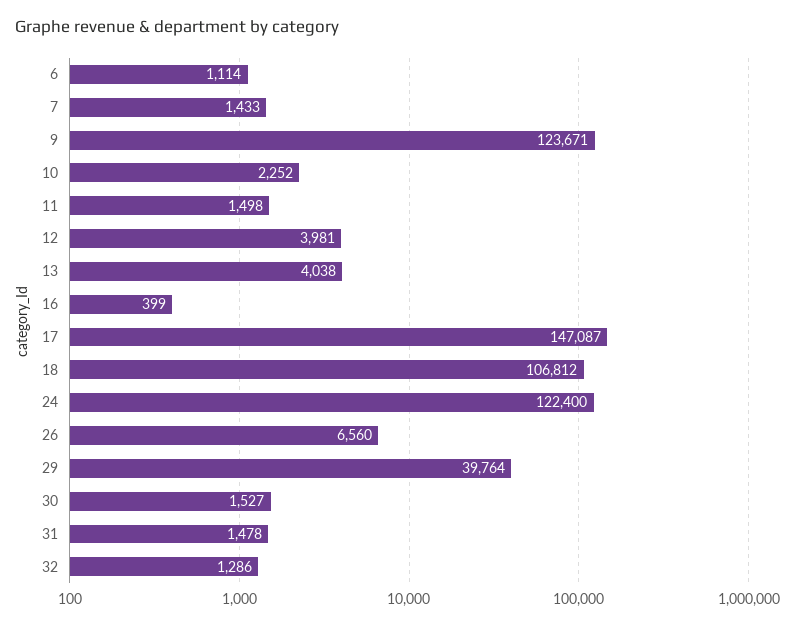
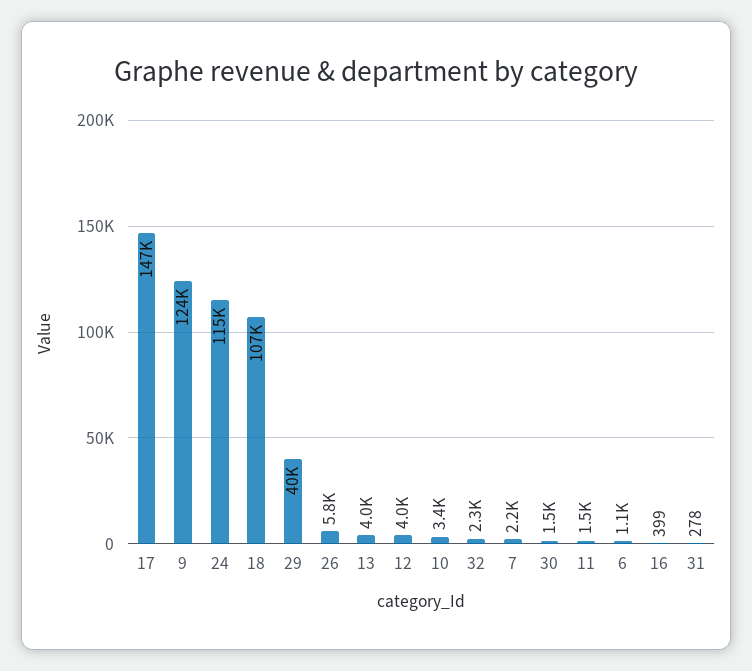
7: 1433 -> 2200
10: 2252 -> 3400
24: 122400 -> 115000
26: 6560 -> 5800
31: 1478 -> 278
32: 1286 -> 2300

